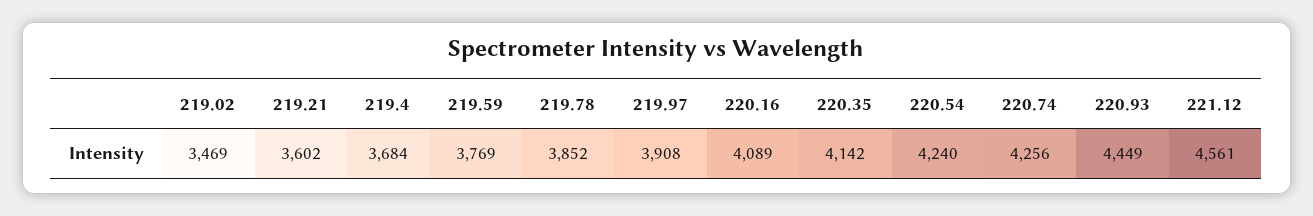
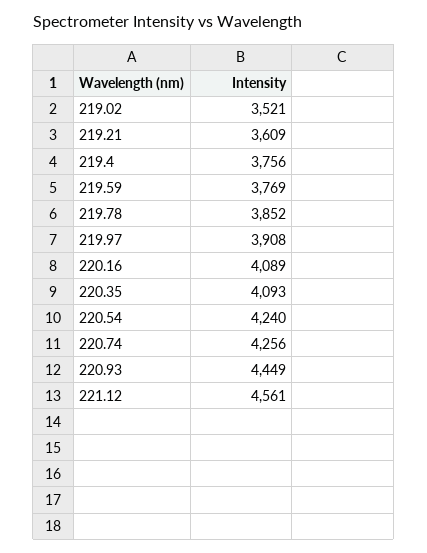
219.02: 3469 -> 3521
219.21: 3602 -> 3609
219.4: 3684 -> 3756
220.35: 4142 -> 4093

